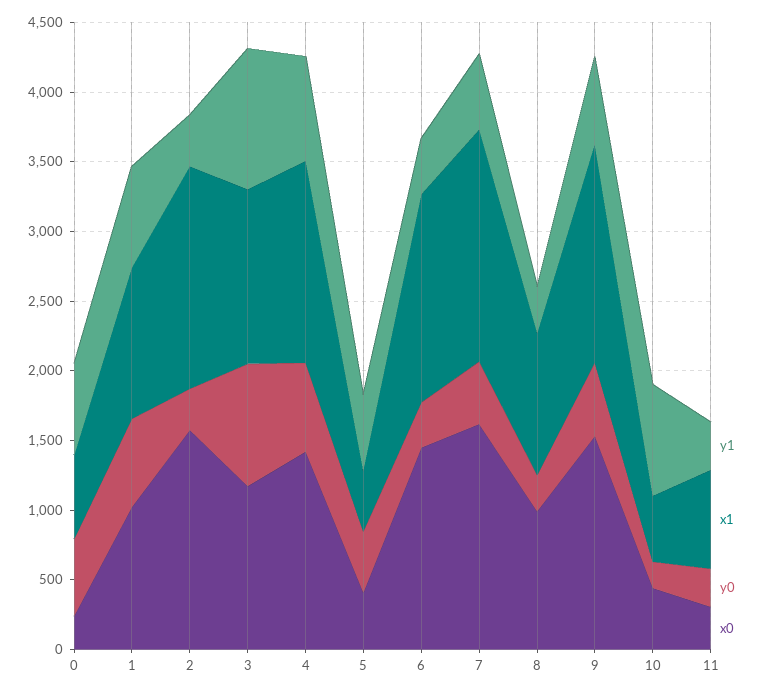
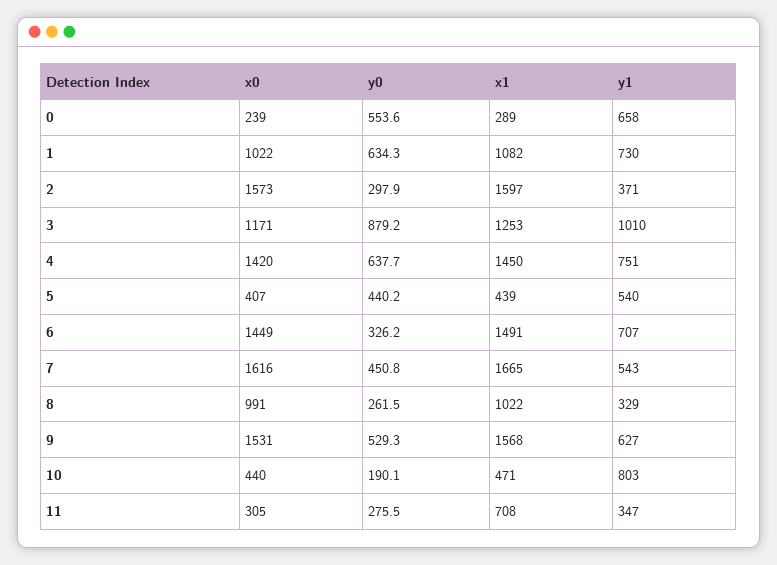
x1, 0: 600 -> 289
y1, 6: 400 -> 707

